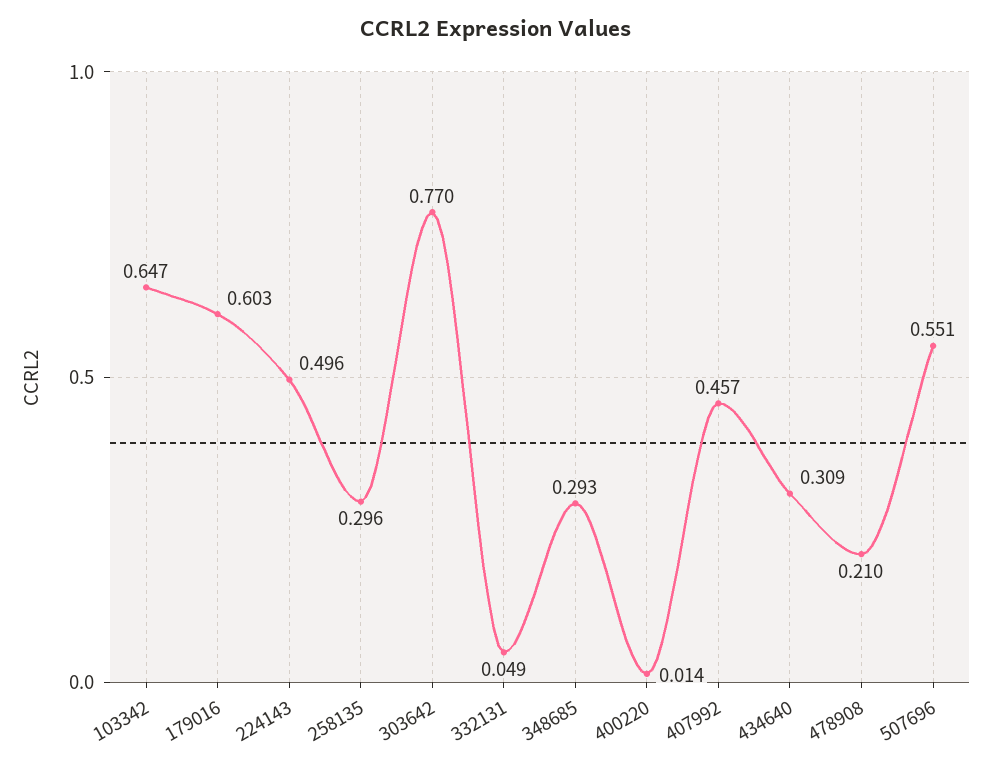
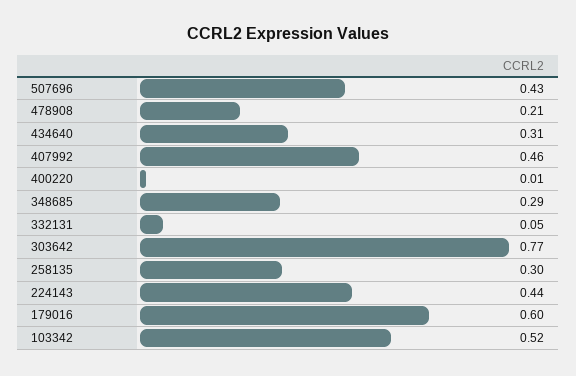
103342: 0.647 -> 0.52
224143: 0.496 -> 0.44
507696: 0.551 -> 0.43

